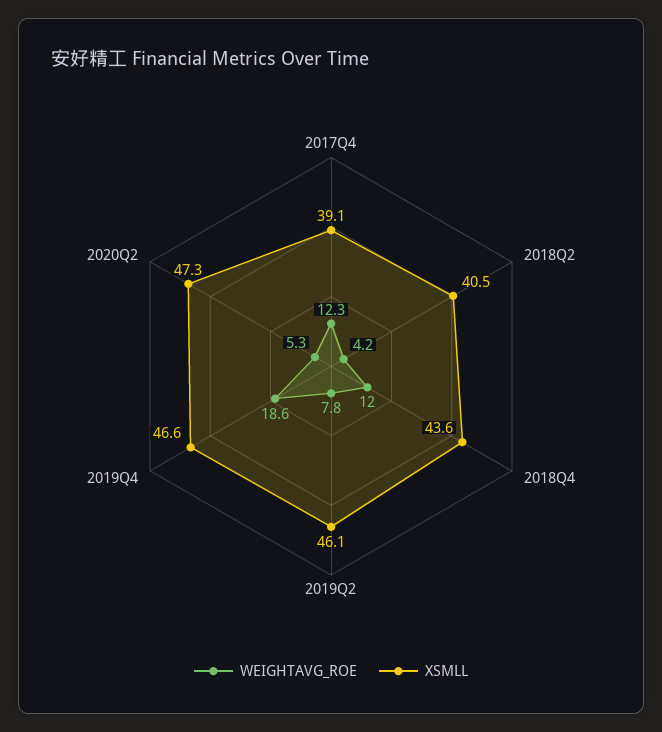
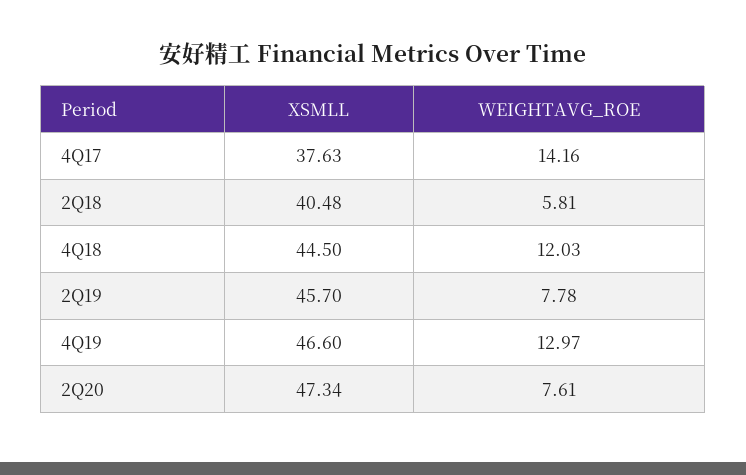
WEIGHTAVG_ROE, 2017Q4: 12.3 -> 14.16
XSMLL, 2017Q4: 39.1 -> 37.63
WEIGHTAVG_ROE, 2018Q2: 4.2 -> 5.81
XSMLL, 2018Q4: 43.6 -> 44.5
XSMLL, 2019Q2: 46.1 -> 45.7
WEIGHTAVG_ROE, 2019Q4: 18.6 -> 12.97
WEIGHTAVG_ROE, 2020Q2: 5.3 -> 7.61

